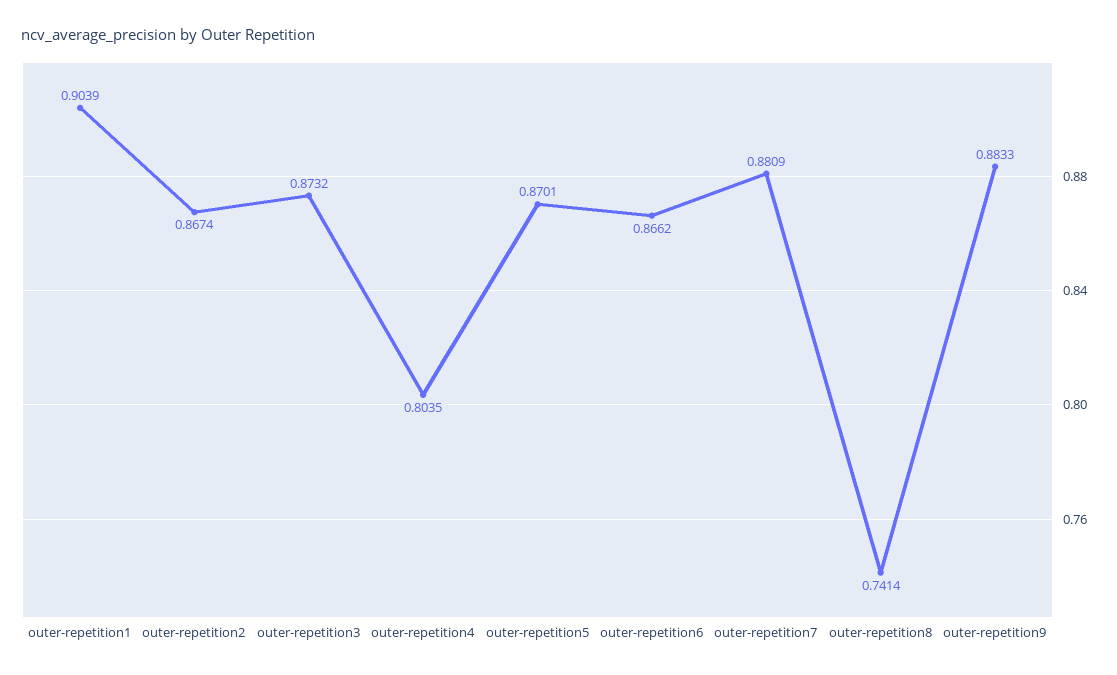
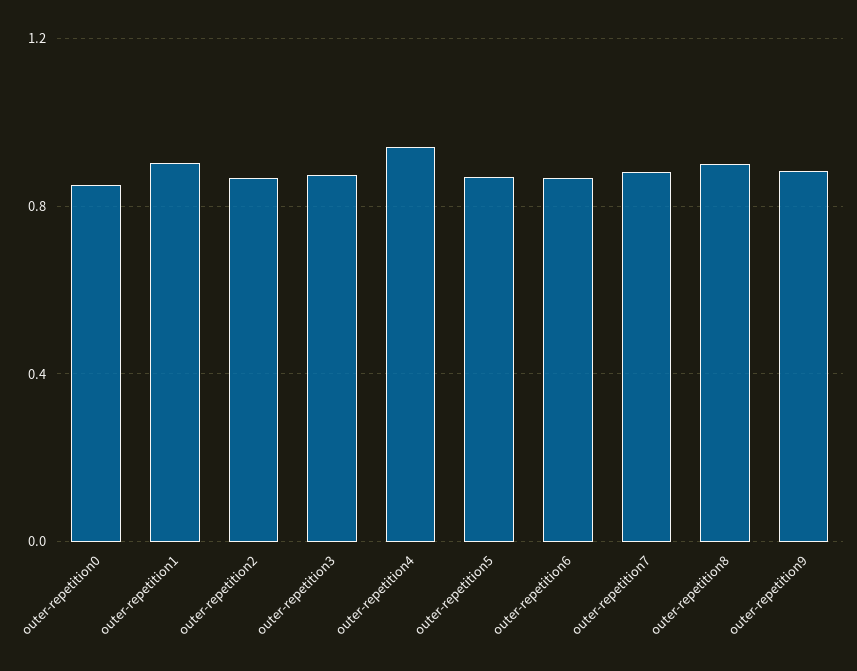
outer-repetition4: 0.8035 -> 0.95
outer-repetition8: 0.7414 -> 0.9
outer-repetition0: none -> 0.85

